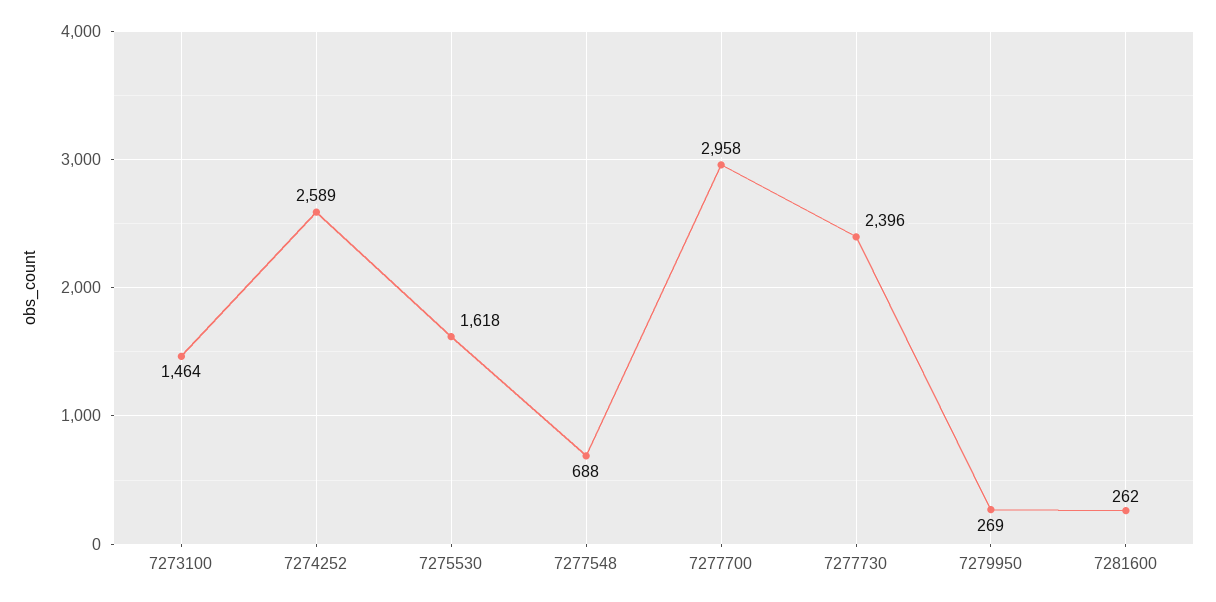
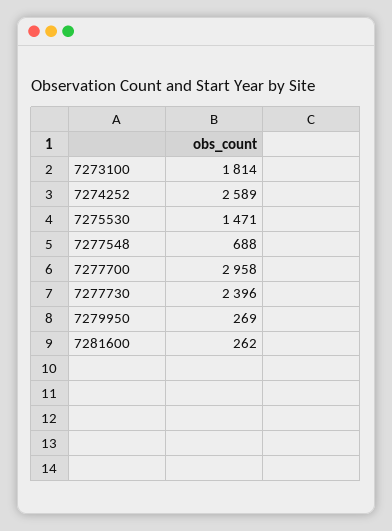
7273100: 1464 -> 1814
7275530: 1618 -> 1471

